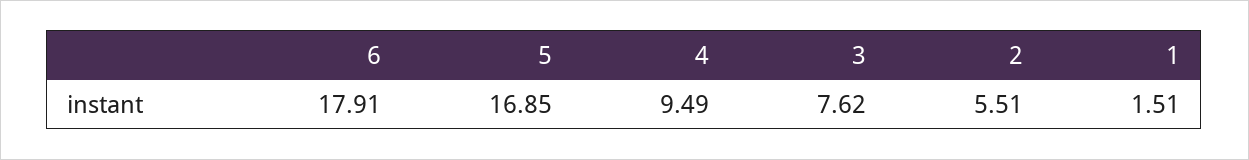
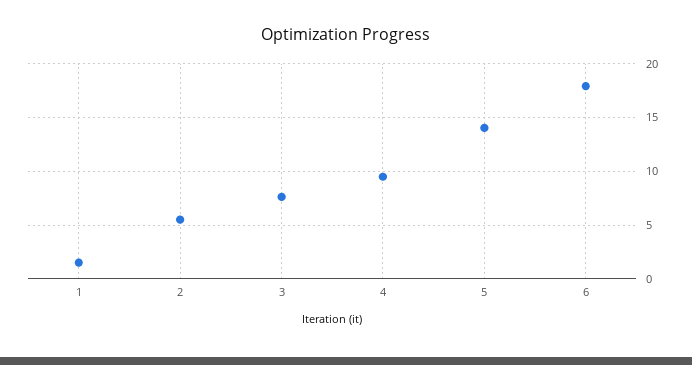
5: 16.85 -> 14

